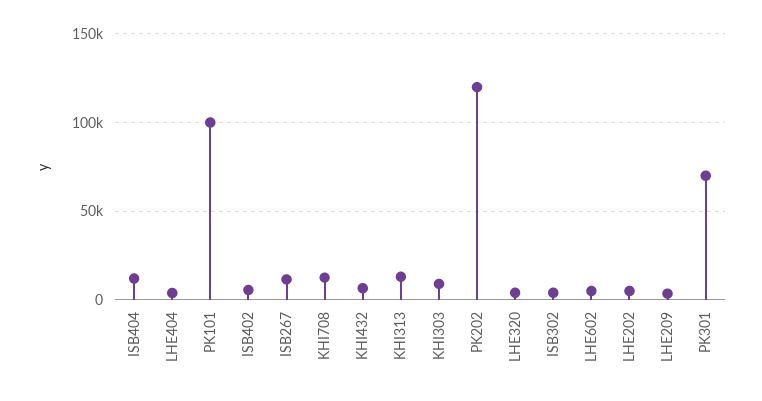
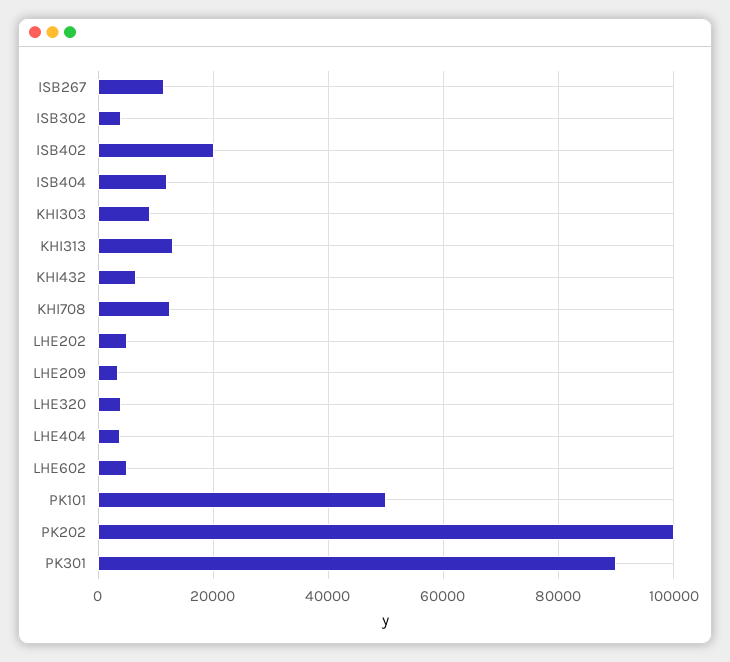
PK101: 100000 -> 50000
ISB402: 5000 -> 20000
PK202: 120000 -> 100000
PK301: 70000 -> 90000

